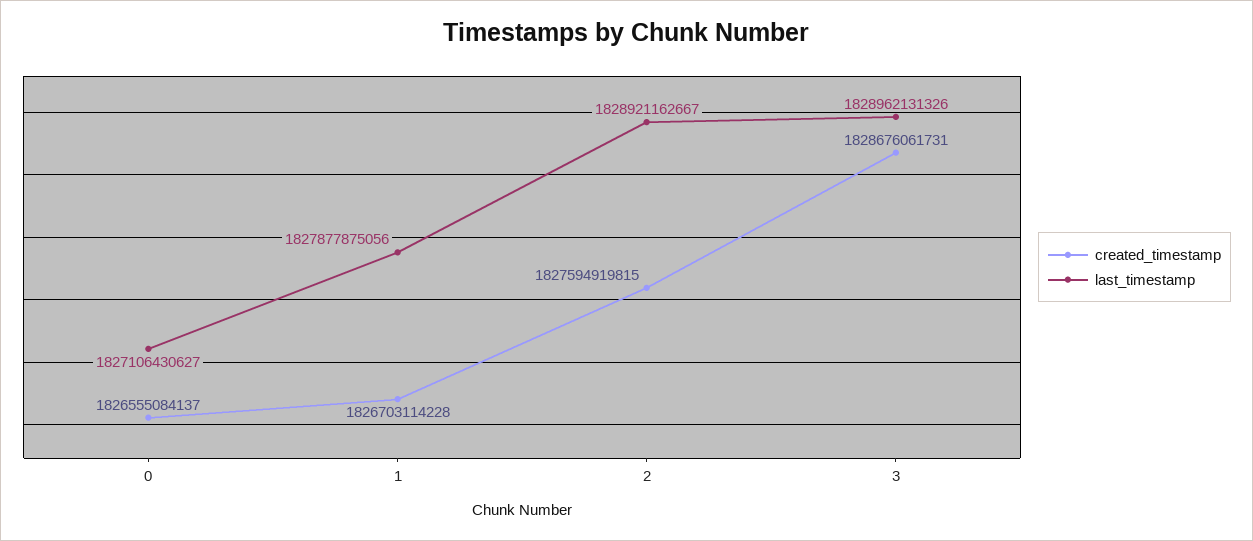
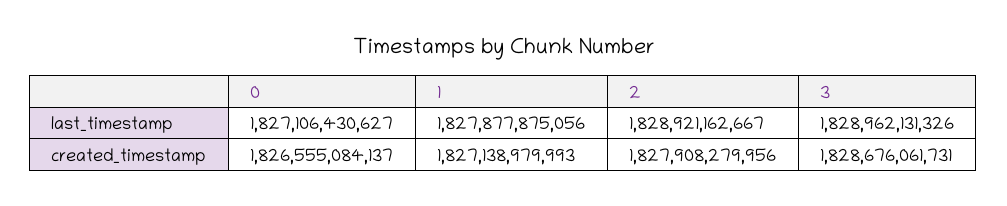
created_timestamp, 1: 1826703114228 -> 1827138979993
created_timestamp, 2: 1827594919815 -> 1827908279956

